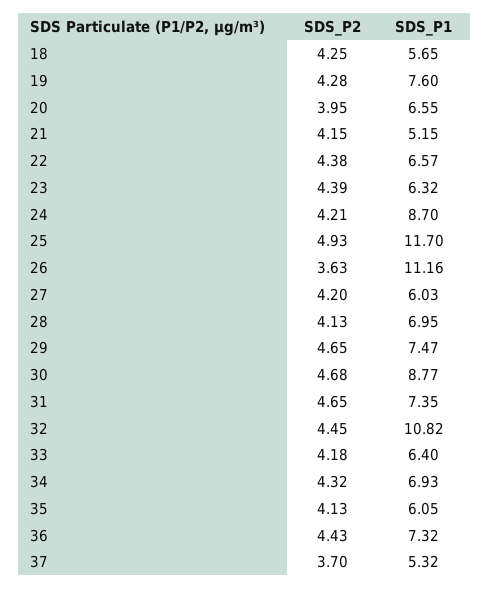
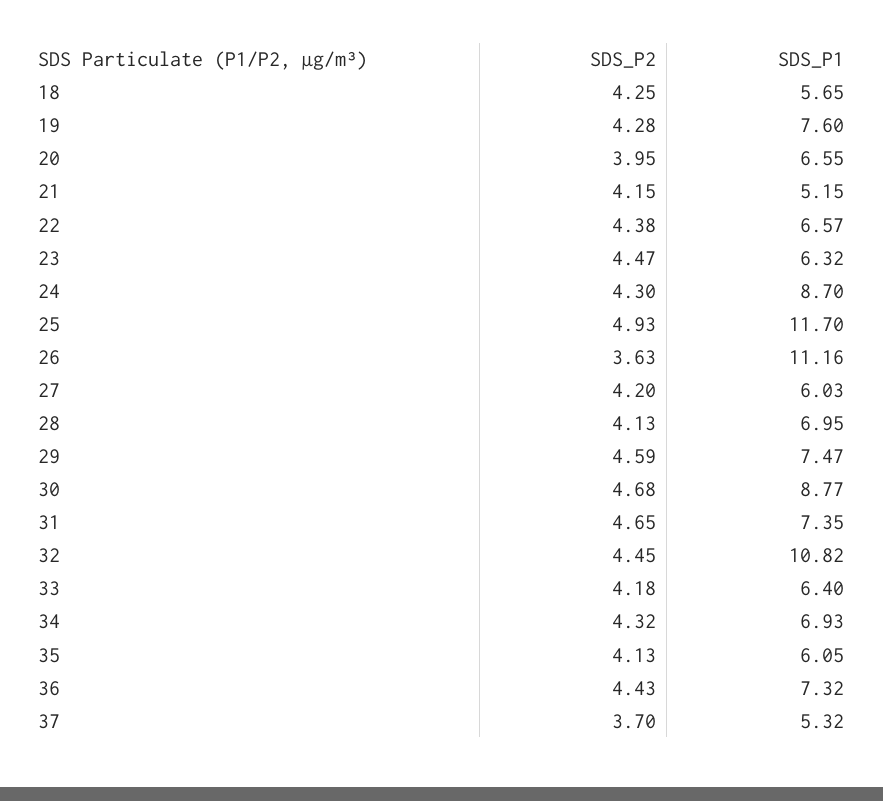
SDS_P2, 23: 4.39 -> 4.47
SDS_P2, 24: 4.21 -> 4.3
SDS_P2, 29: 4.65 -> 4.59

